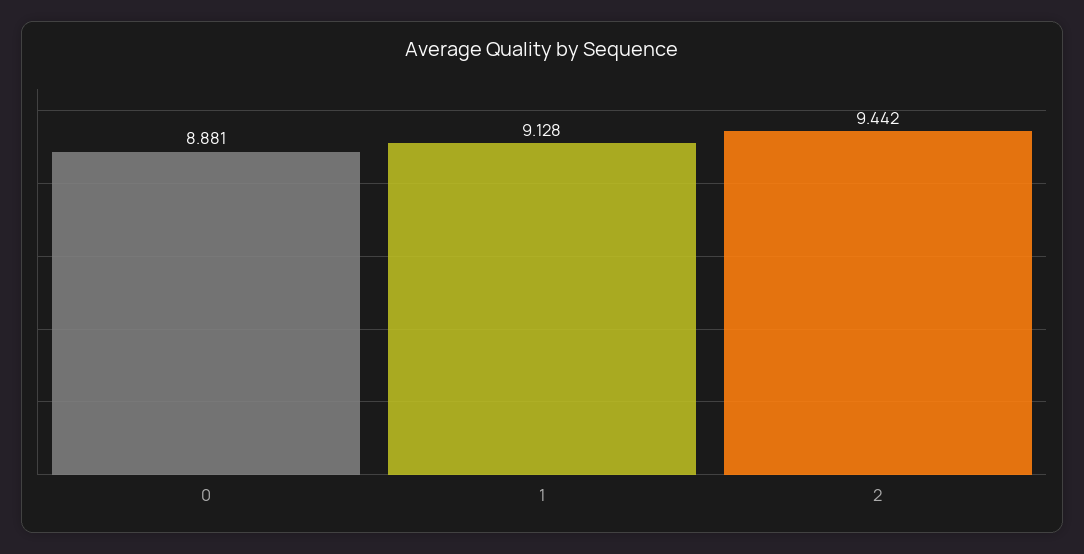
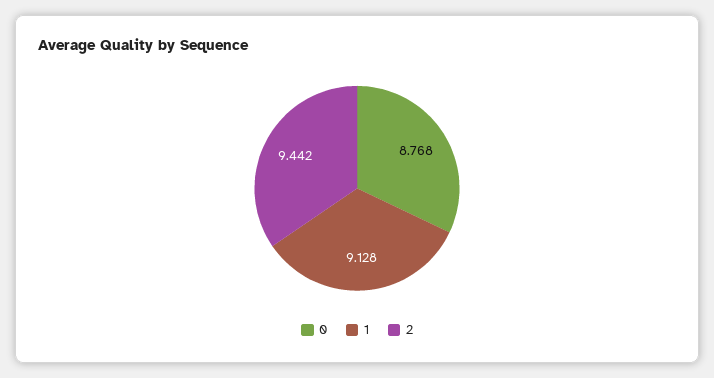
0: 8.881 -> 8.768

